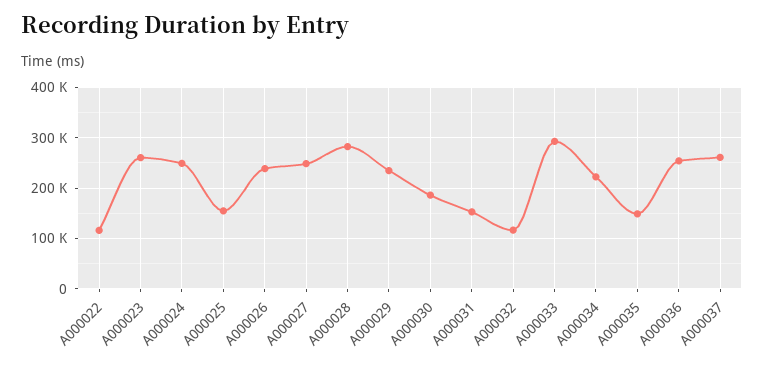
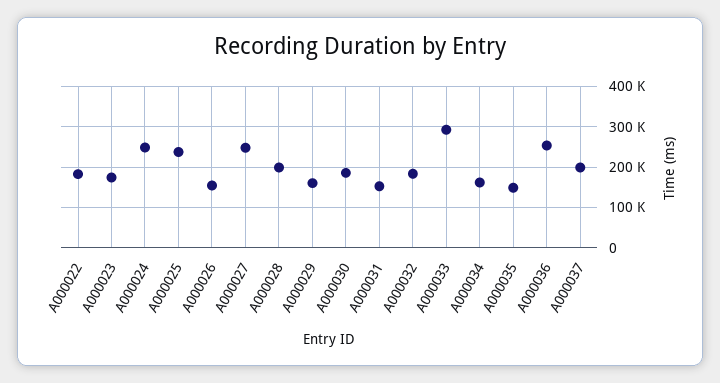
A000022: 120000 -> 180000
A000023: 260000 -> 180000
A000025: 160000 -> 240000
A000026: 240000 -> 160000
A000028: 280000 -> 200000
A000029: 240000 -> 160000
A000032: 120000 -> 180000
A000034: 220000 -> 160000
A000037: 260000 -> 200000

